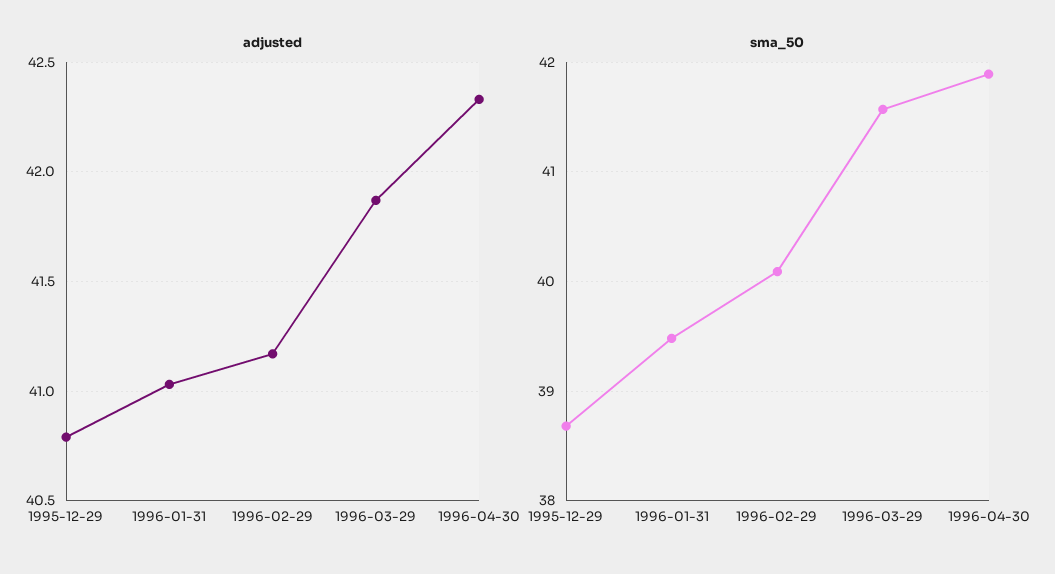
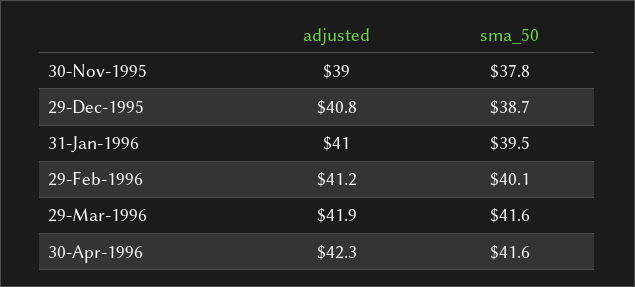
sma_50, 1996-04-30: 41.9 -> 41.6
adjusted, 30-Nov-1995: none -> 39
sma_50, 30-Nov-1995: none -> 37.8

